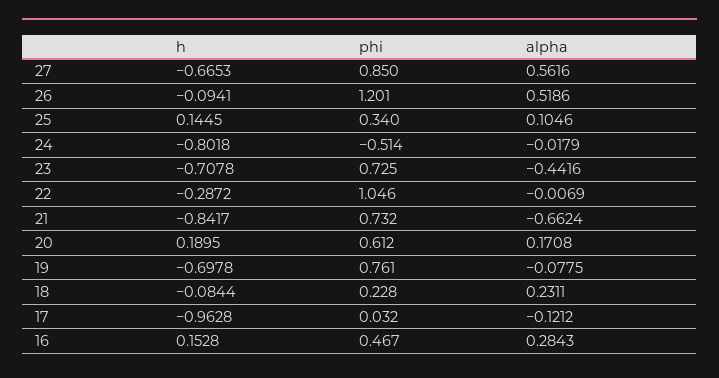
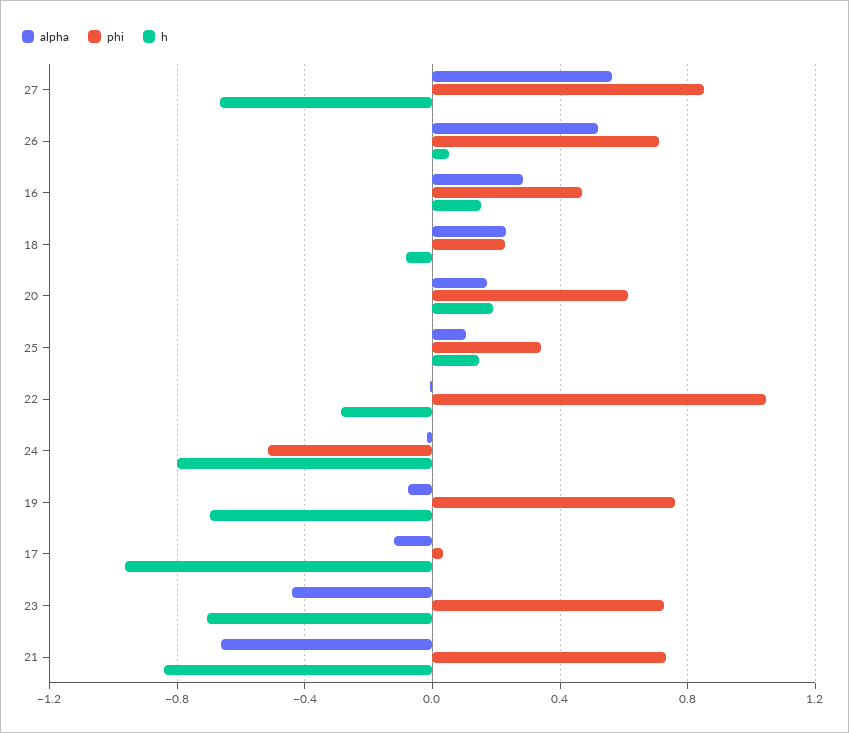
h, 26: -0.0941 -> 0.05
phi, 26: 1.201 -> 0.7

